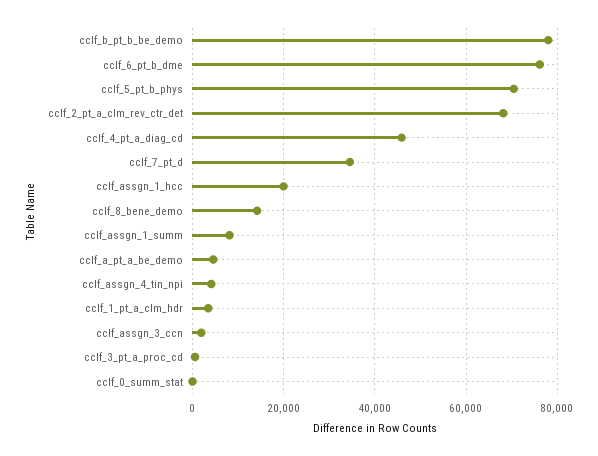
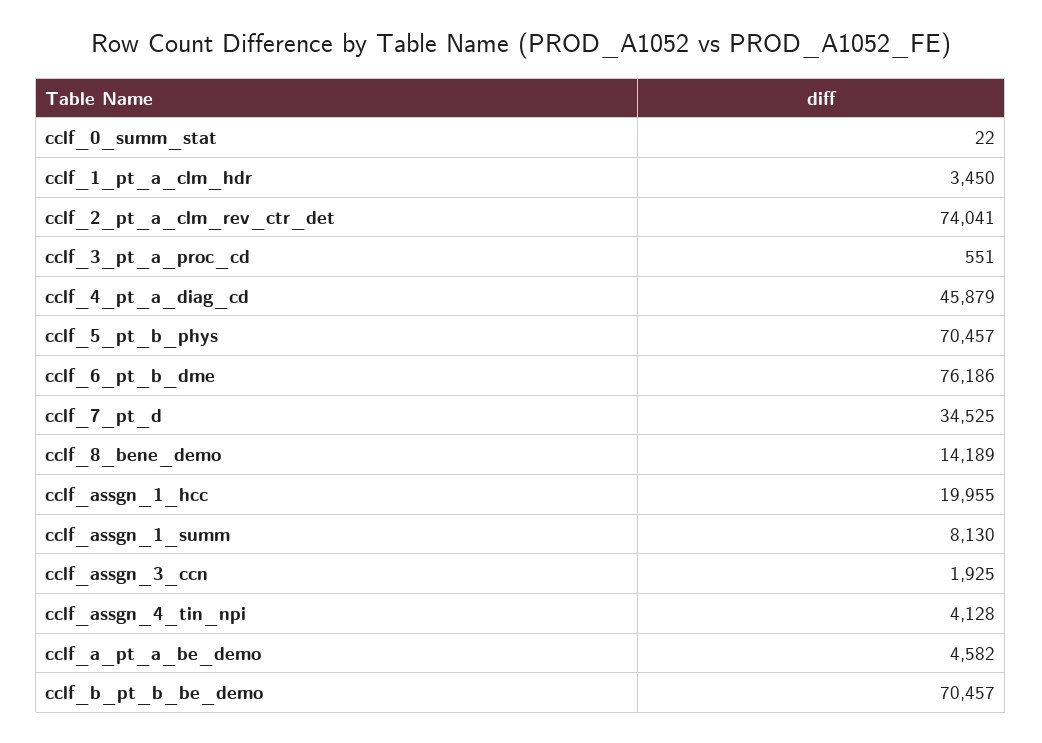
cclf_b_pt_b_be_demo: 78000 -> 70457
cclf_2_pt_a_clm_rev_ctr_det: 68000 -> 74041

